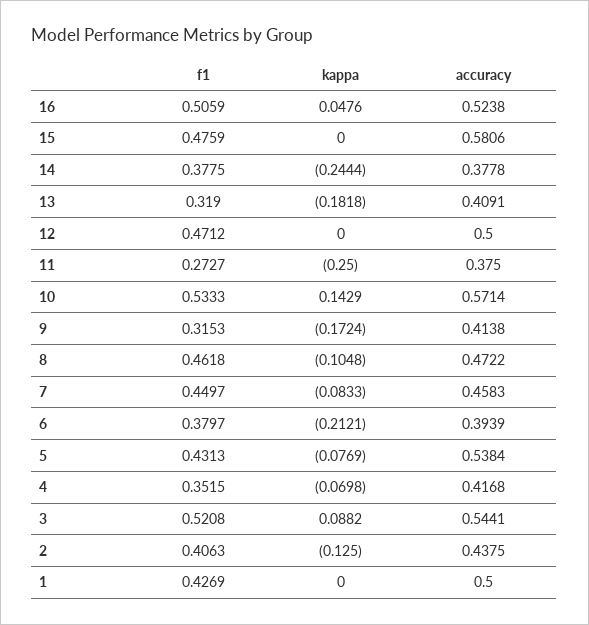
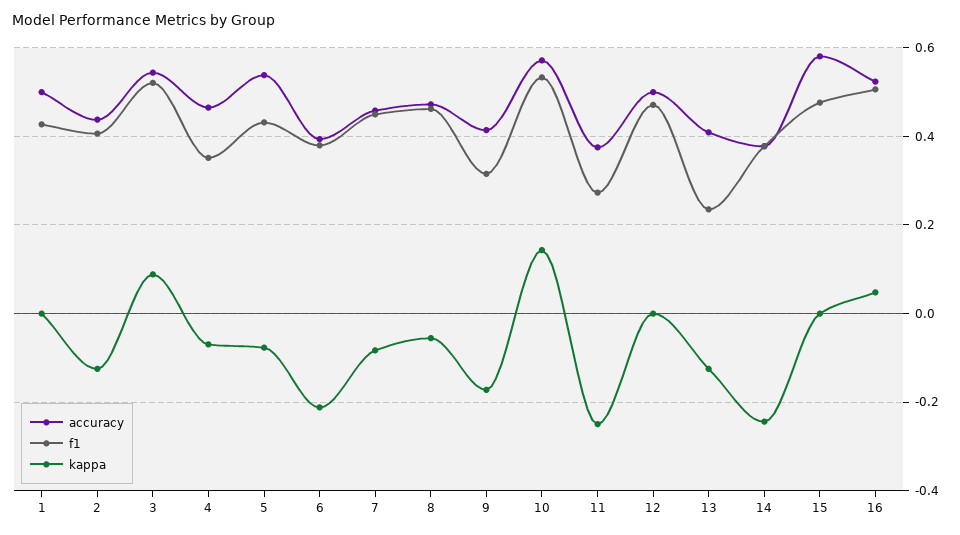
f1, 13: 0.319 -> 0.24
kappa, 13: -0.1818 -> -0.12
kappa, 8: -0.1048 -> -0.06
accuracy, 4: 0.4168 -> 0.46

